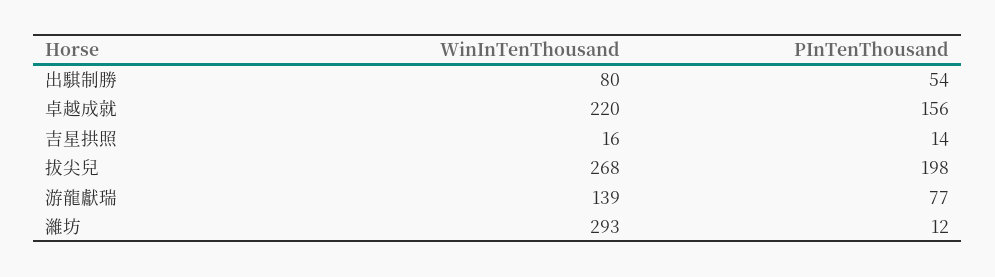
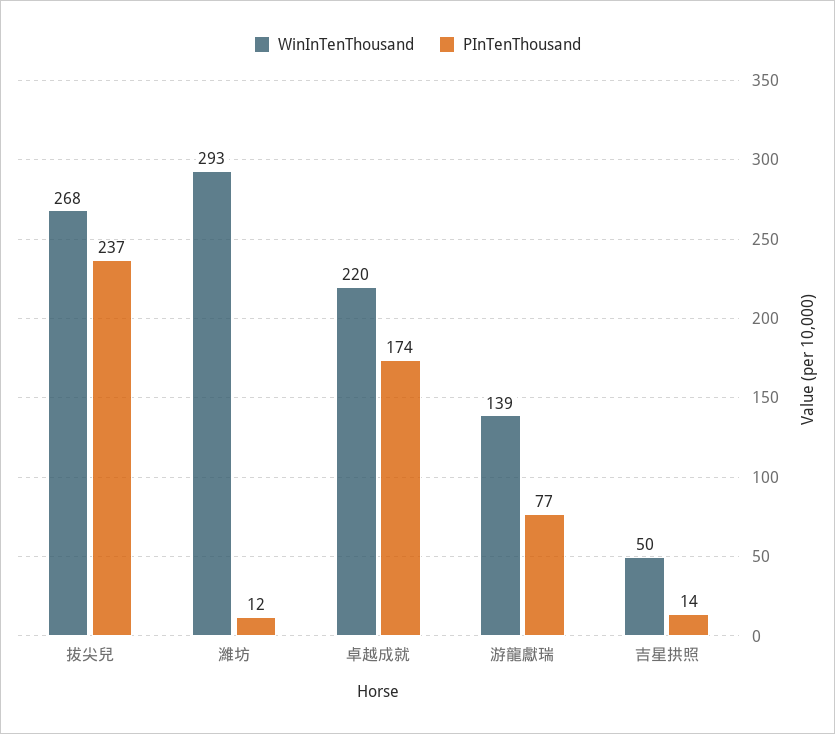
WinInTenThousand, 出騏制勝: 80 -> none
PInTenThousand, 出騏制勝: 54 -> none
PInTenThousand, 卓越成就: 156 -> 174
WinInTenThousand, 吉星拱照: 16 -> 50
PInTenThousand, 拔尖兒: 198 -> 237

